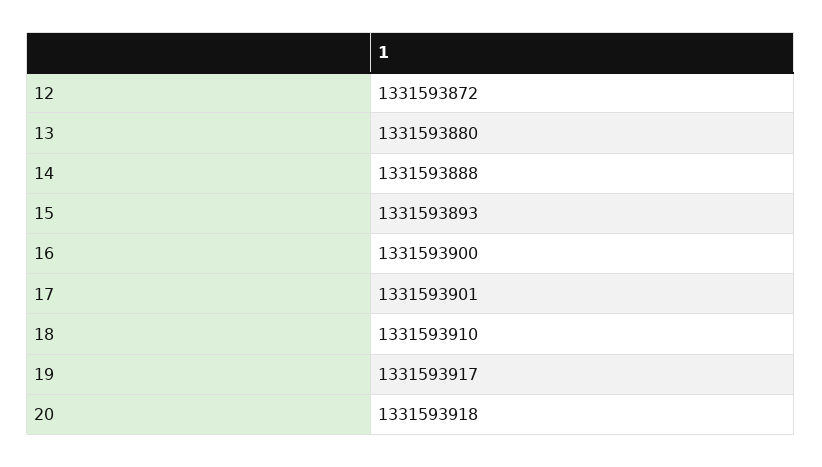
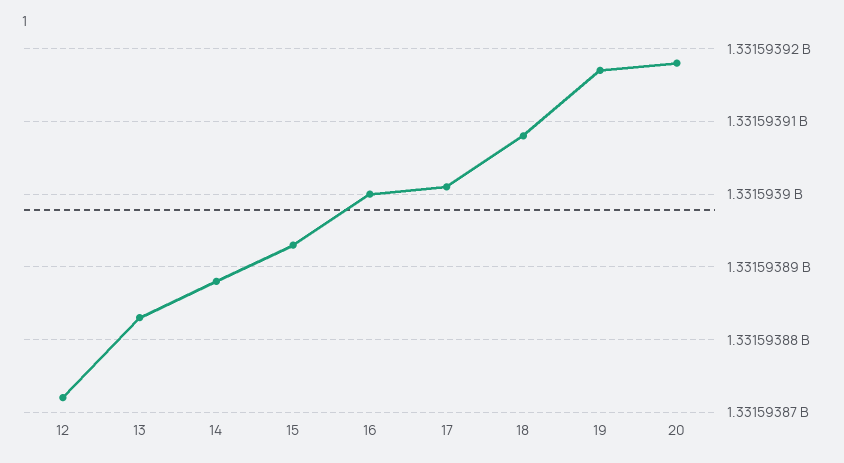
13: 1331593880 -> 1331593883
18: 1331593910 -> 1331593908

